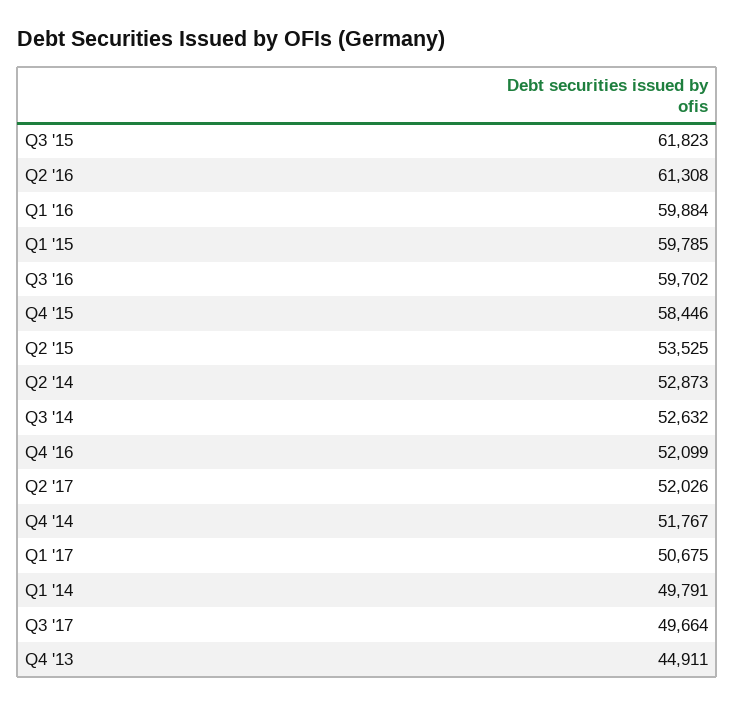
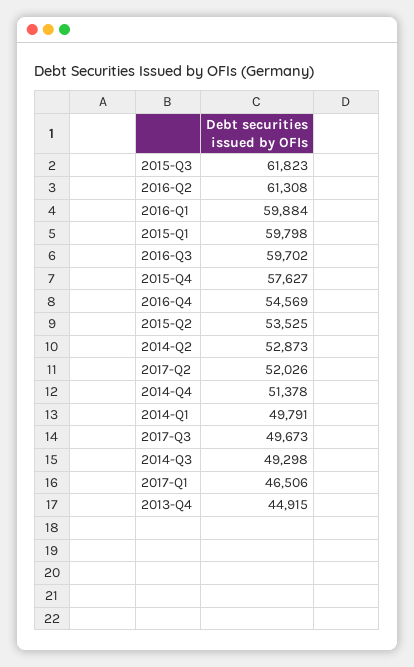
Q1 '15: 59785 -> 59798
Q4 '15: 58446 -> 57627
Q3 '14: 52632 -> 49298
Q4 '16: 52099 -> 54569
Q4 '14: 51767 -> 51378
Q1 '17: 50675 -> 46506
Q3 '17: 49664 -> 49673
Q4 '13: 44911 -> 44915

